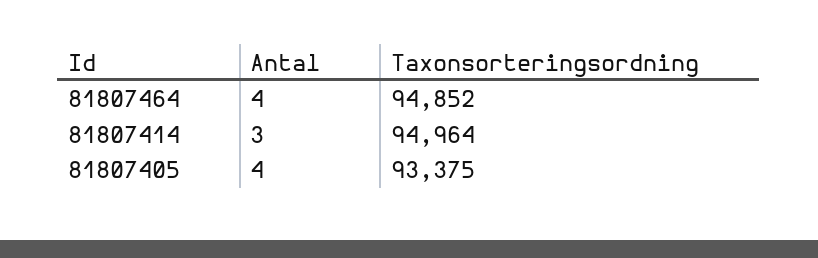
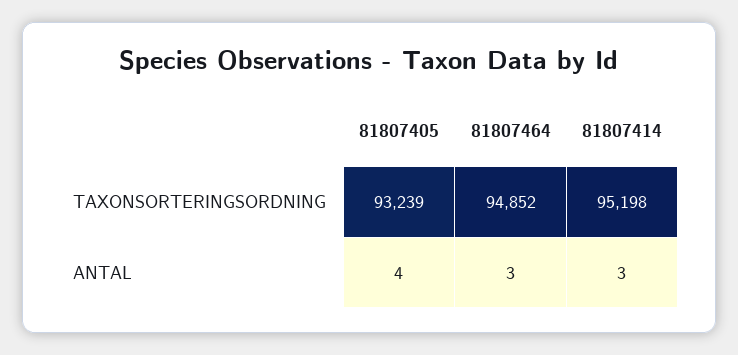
Antal, 81807464: 4 -> 3
Taxonsorteringsordning, 81807414: 94964 -> 95198
Taxonsorteringsordning, 81807405: 93375 -> 93239

